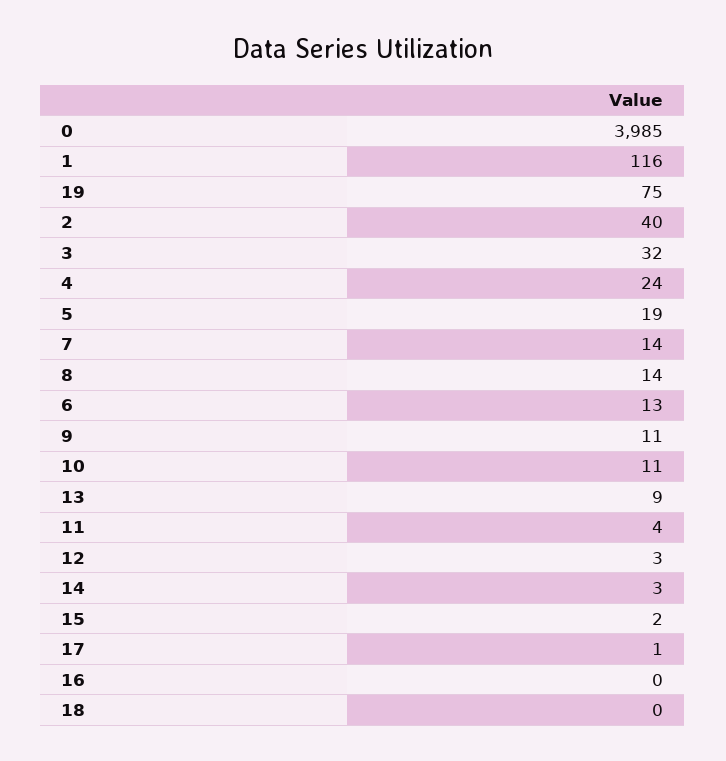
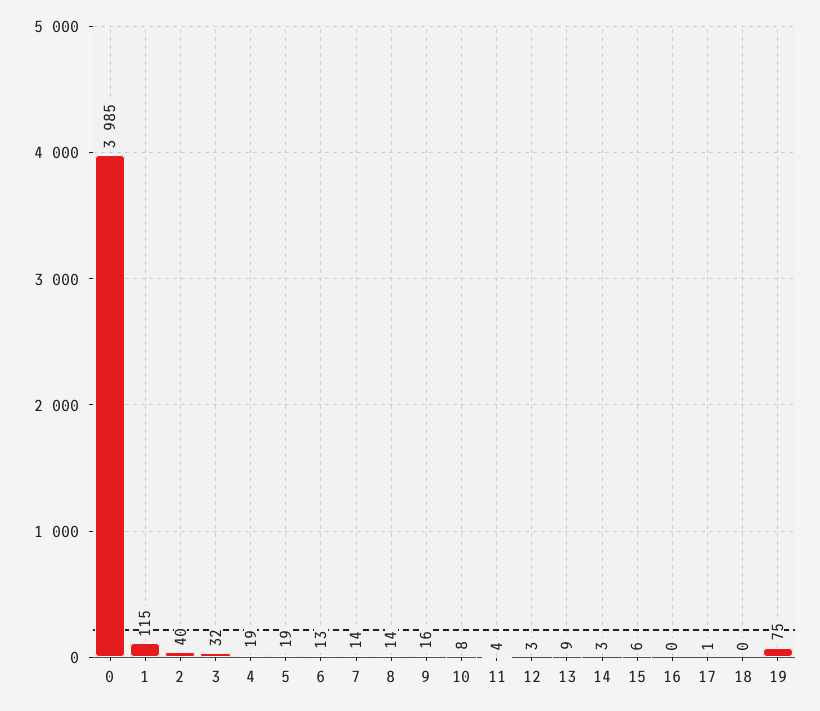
1: 116 -> 115
4: 24 -> 19
9: 11 -> 16
10: 11 -> 8
15: 2 -> 6

